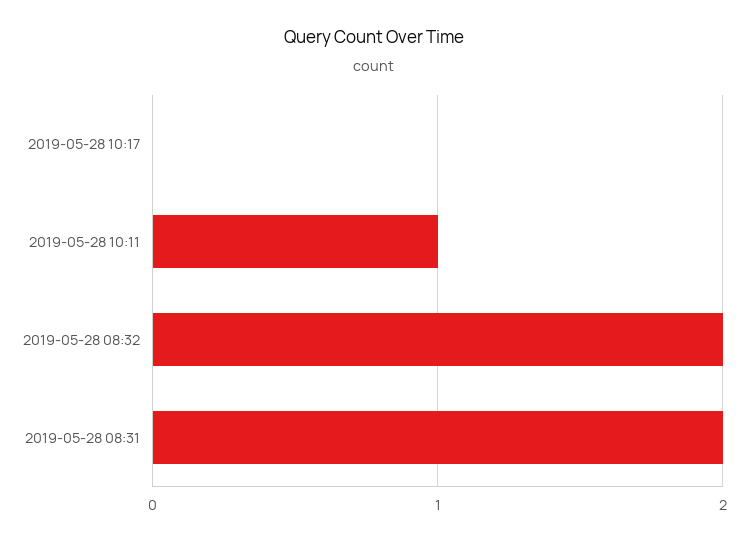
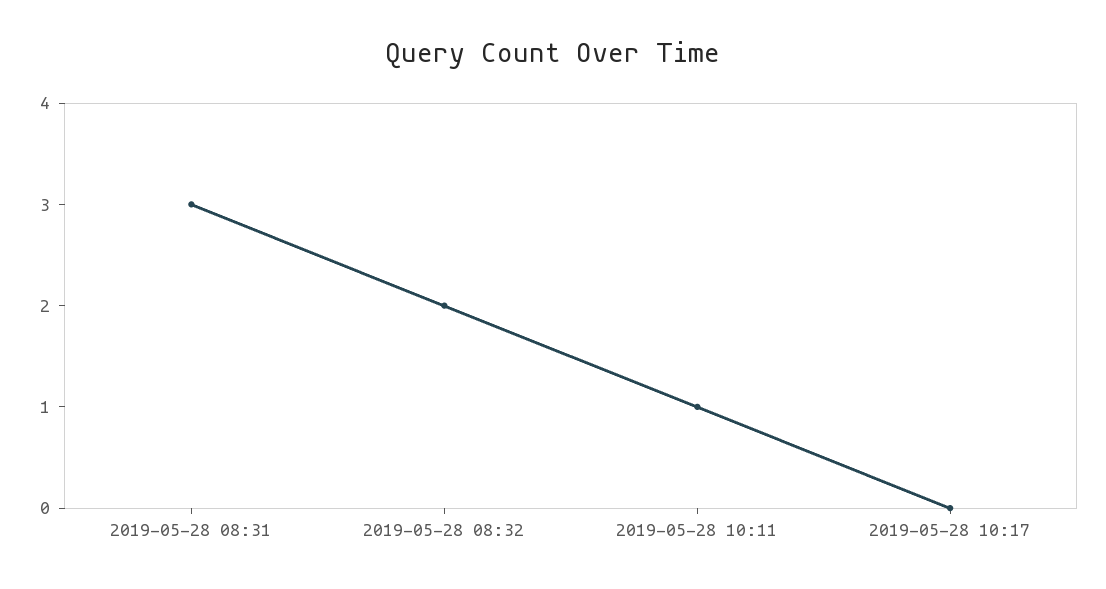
2019-05-28 08:31: 2 -> 3

